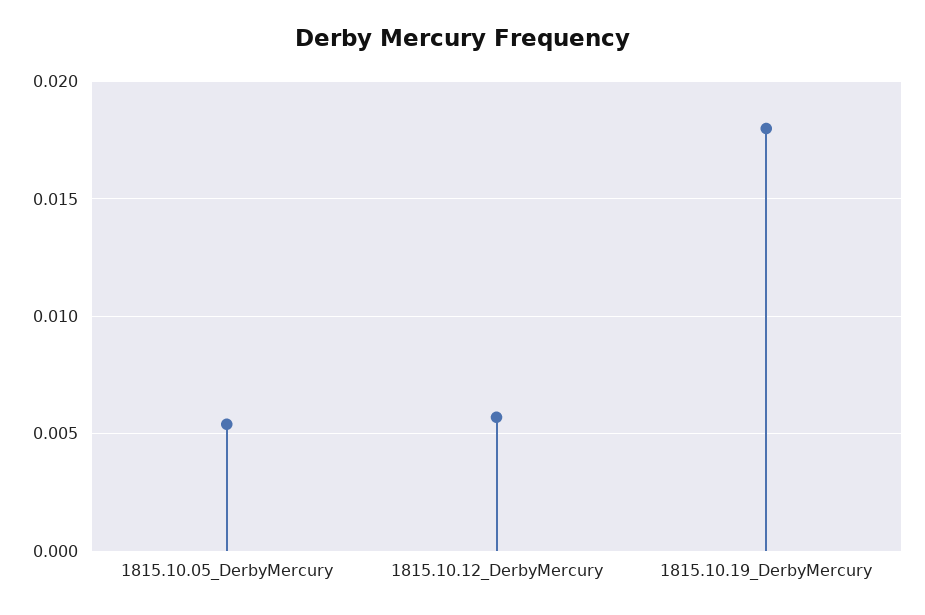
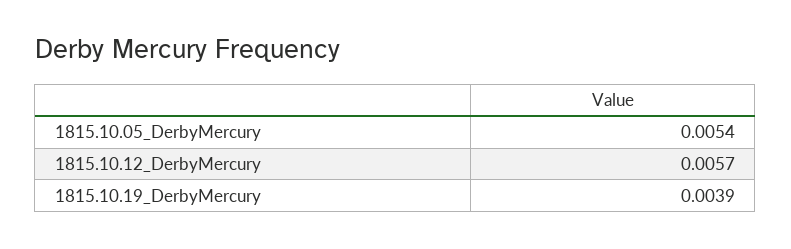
1815.10.19_DerbyMercury: 0.018 -> 0.0039

